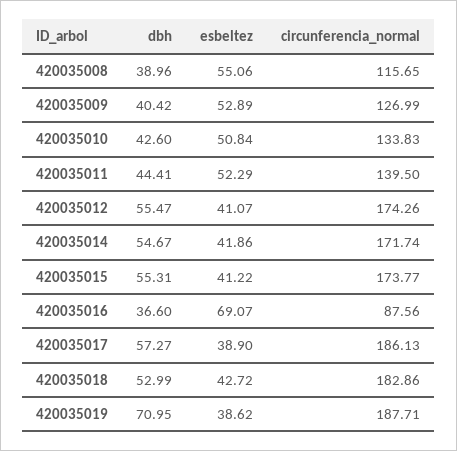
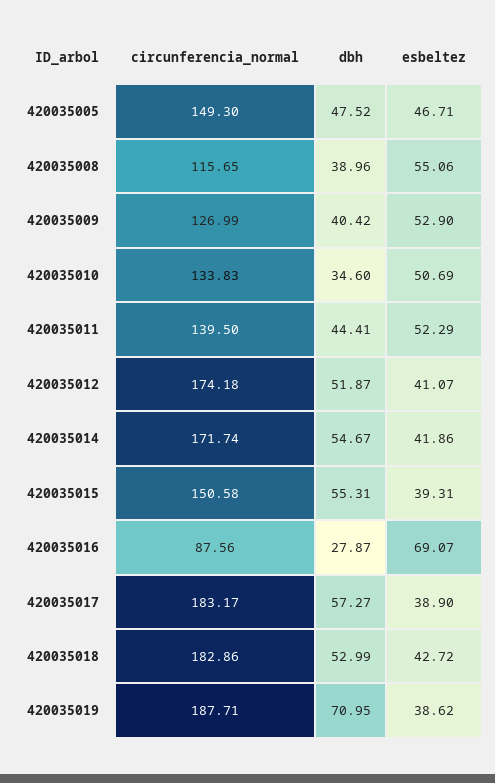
esbeltez, 420035009: 52.89 -> 52.9
dbh, 420035010: 42.6 -> 34.6
esbeltez, 420035010: 50.84 -> 50.69
dbh, 420035012: 55.47 -> 51.87
circunferencia_normal, 420035012: 174.26 -> 174.18
esbeltez, 420035015: 41.22 -> 39.31
circunferencia_normal, 420035015: 173.77 -> 150.58
dbh, 420035016: 36.6 -> 27.87
circunferencia_normal, 420035017: 186.13 -> 183.17
circunferencia_normal, 420035005: none -> 149.3
dbh, 420035005: none -> 47.52
esbeltez, 420035005: none -> 46.71

